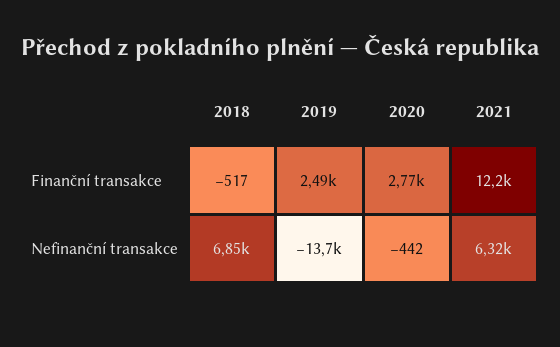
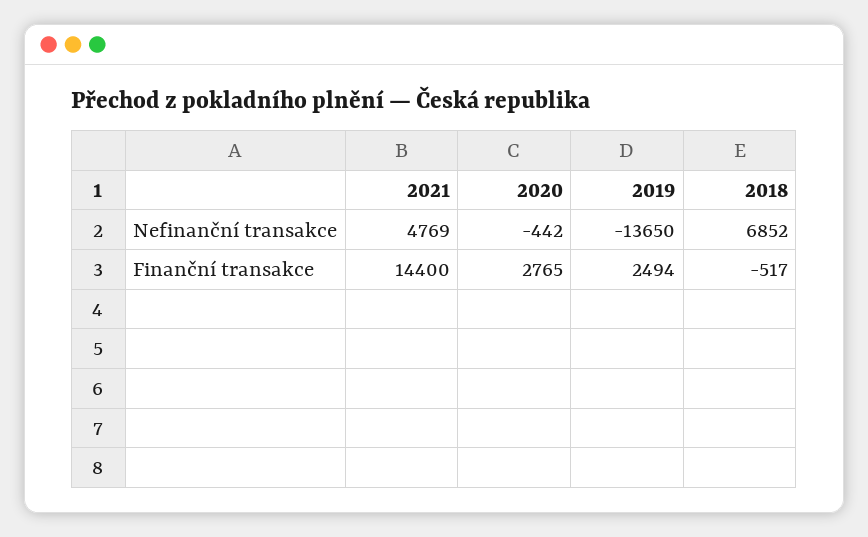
2021, Finanční transakce: 12200 -> 14400
2021, Nefinanční transakce: 6320 -> 4769

